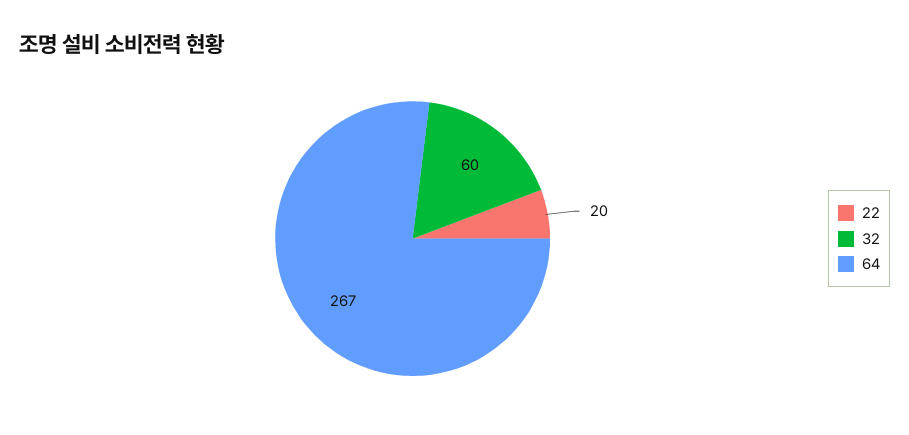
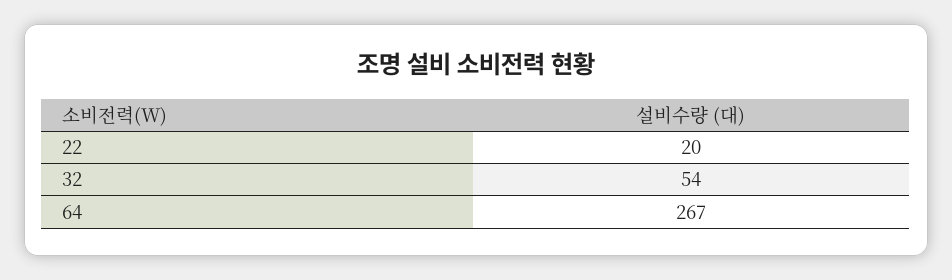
32: 60 -> 54

